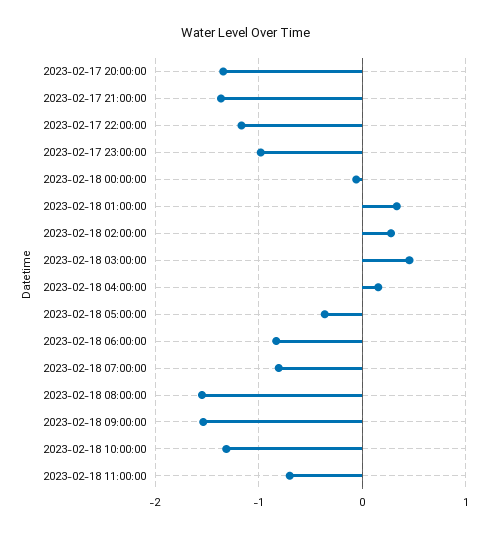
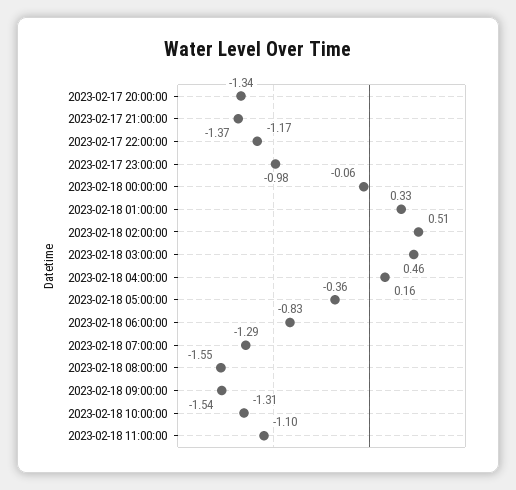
2023-02-18 02:00:00: 0.3 -> 0.51
2023-02-18 07:00:00: -0.8 -> -1.29
2023-02-18 11:00:00: -0.7 -> -1.1

